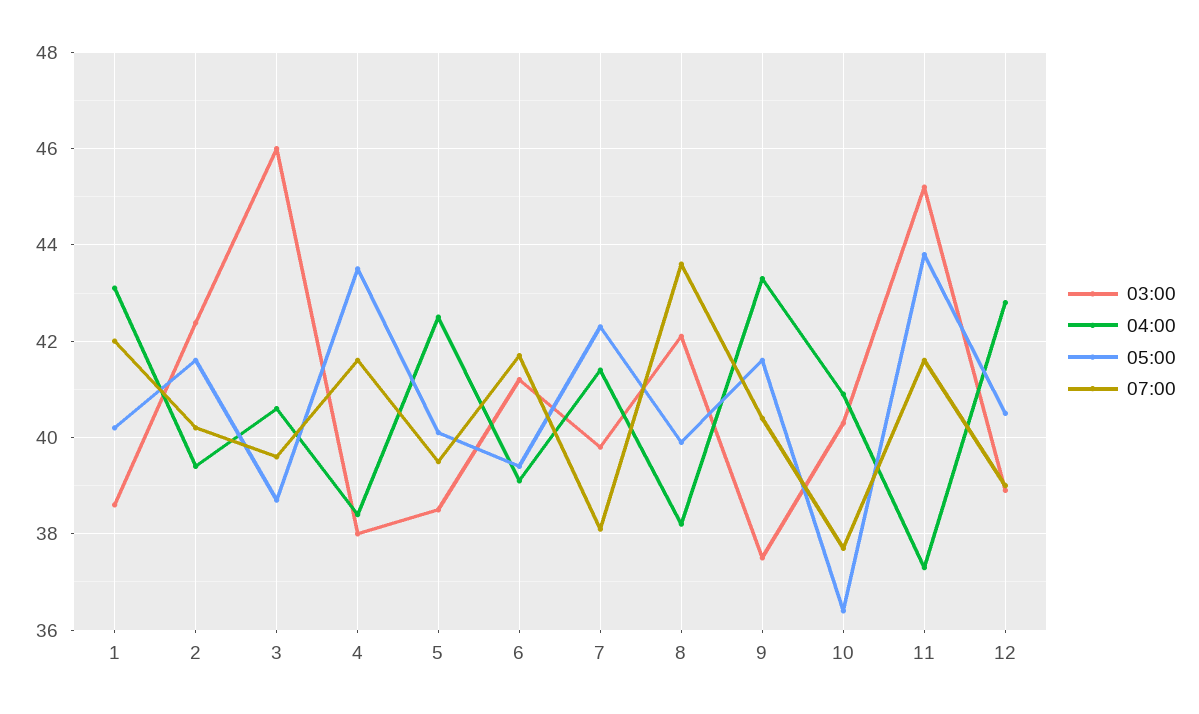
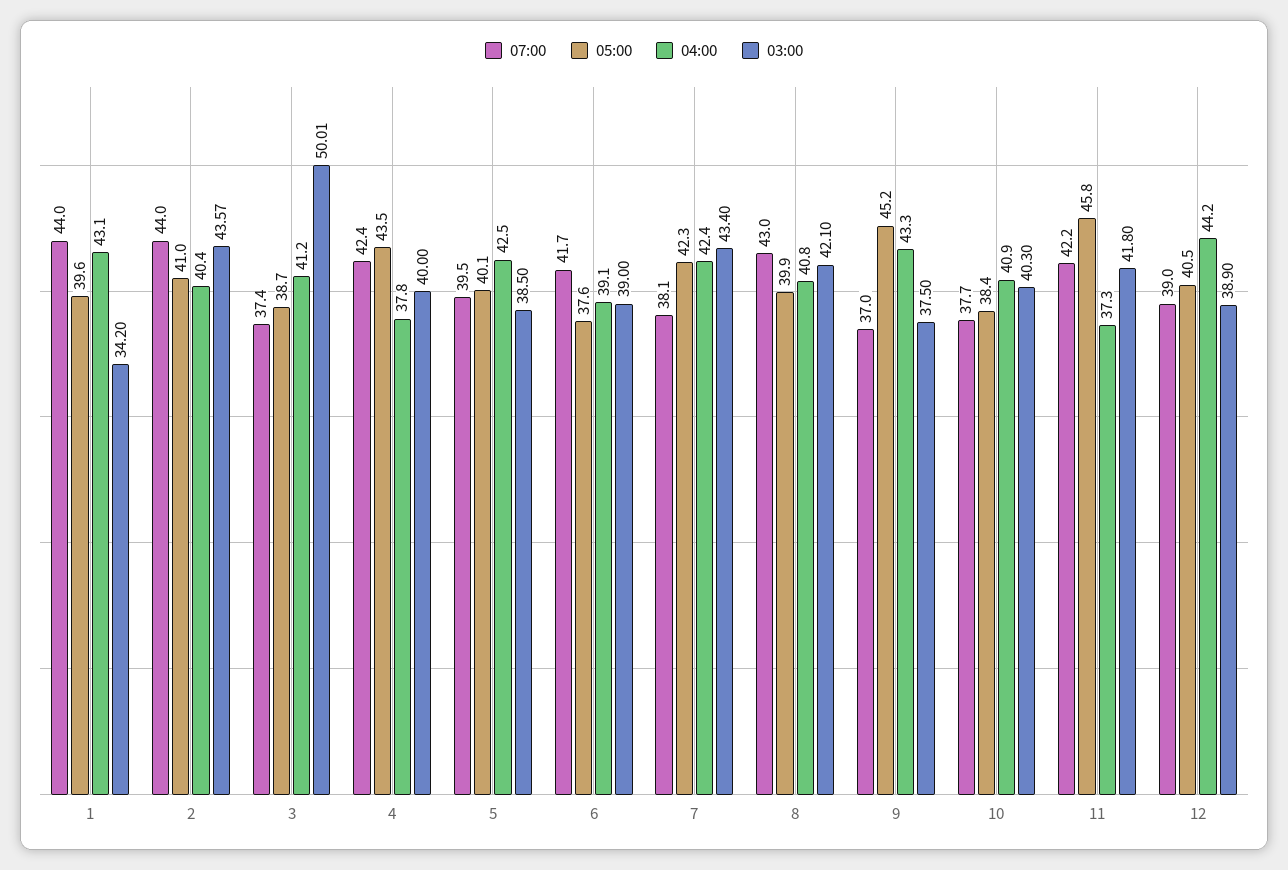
03:00, 1: 38.6 -> 34.2
05:00, 1: 40.2 -> 39.6
07:00, 1: 42 -> 44
03:00, 2: 42.4 -> 43.57
04:00, 2: 39.4 -> 40.4
05:00, 2: 41.6 -> 41
07:00, 2: 40.2 -> 44
03:00, 3: 46 -> 50.01
04:00, 3: 40.6 -> 41.2
07:00, 3: 39.6 -> 37.4
03:00, 4: 38 -> 40
04:00, 4: 38.4 -> 37.8
07:00, 4: 41.6 -> 42.4
03:00, 6: 41.2 -> 39
05:00, 6: 39.4 -> 37.6
03:00, 7: 39.8 -> 43.4
04:00, 7: 41.4 -> 42.4
04:00, 8: 38.2 -> 40.8
07:00, 8: 43.6 -> 43
05:00, 9: 41.6 -> 45.2
07:00, 9: 40.4 -> 37
05:00, 10: 36.4 -> 38.4
03:00, 11: 45.2 -> 41.8
05:00, 11: 43.8 -> 45.8
07:00, 11: 41.6 -> 42.2
04:00, 12: 42.8 -> 44.2

